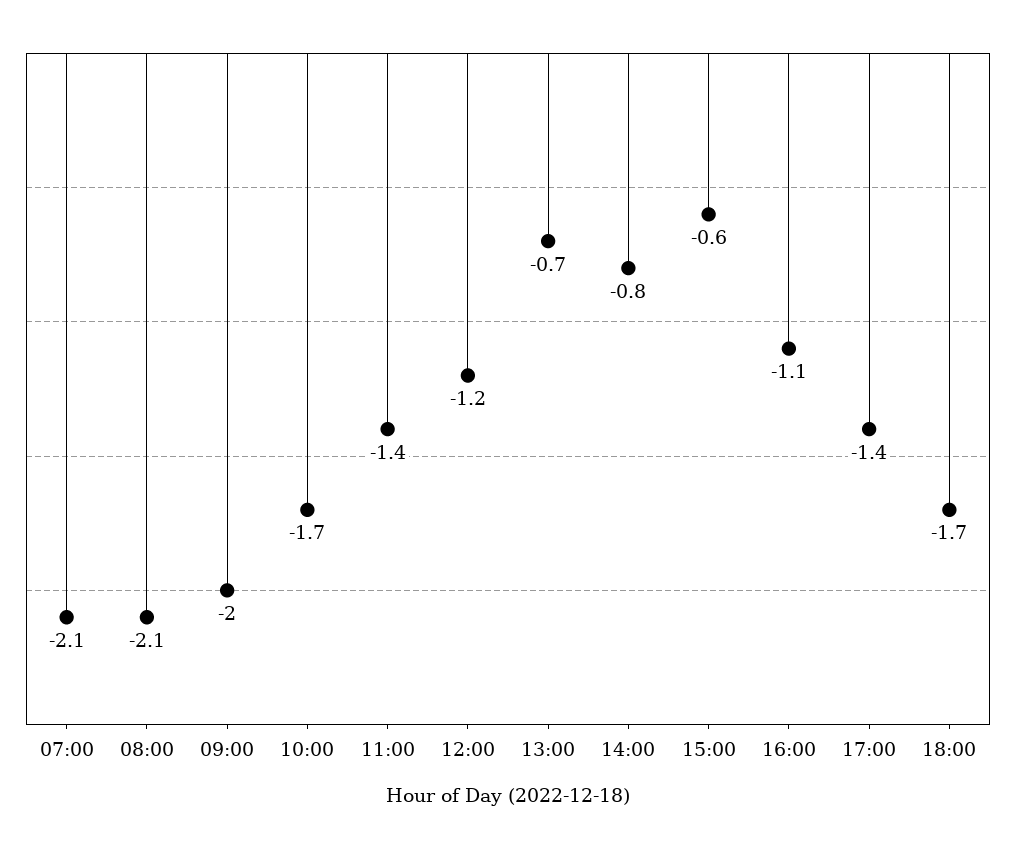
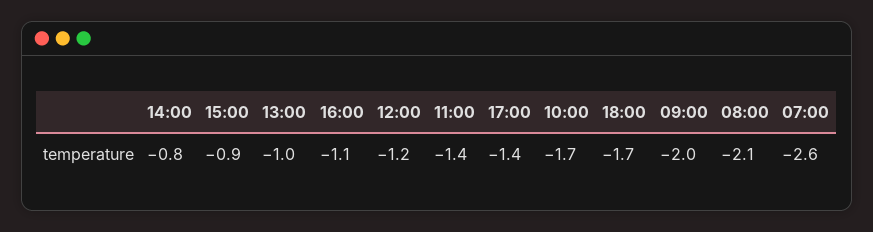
07:00: -2.1 -> -2.6
13:00: -0.7 -> -1
15:00: -0.6 -> -0.9

